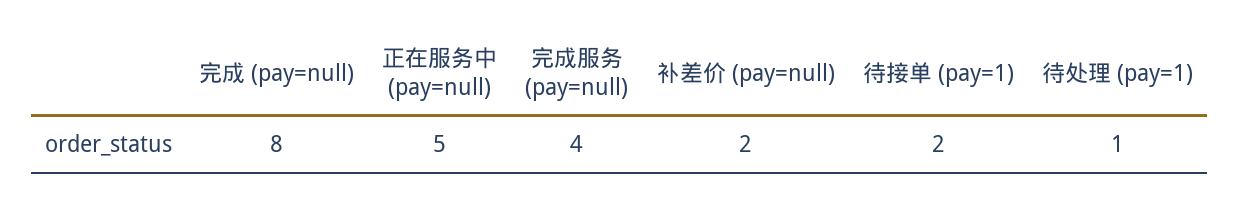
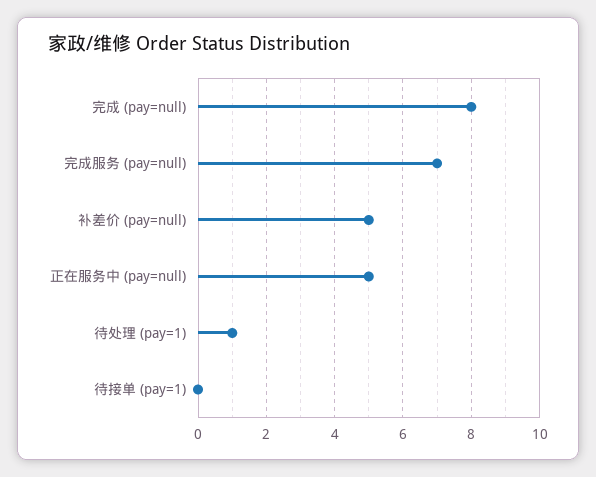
完成服务 (pay=null): 4 -> 7
补差价 (pay=null): 2 -> 5
待接单 (pay=1): 2 -> 0

